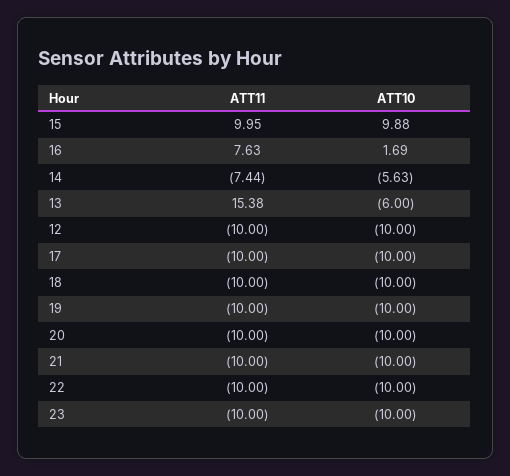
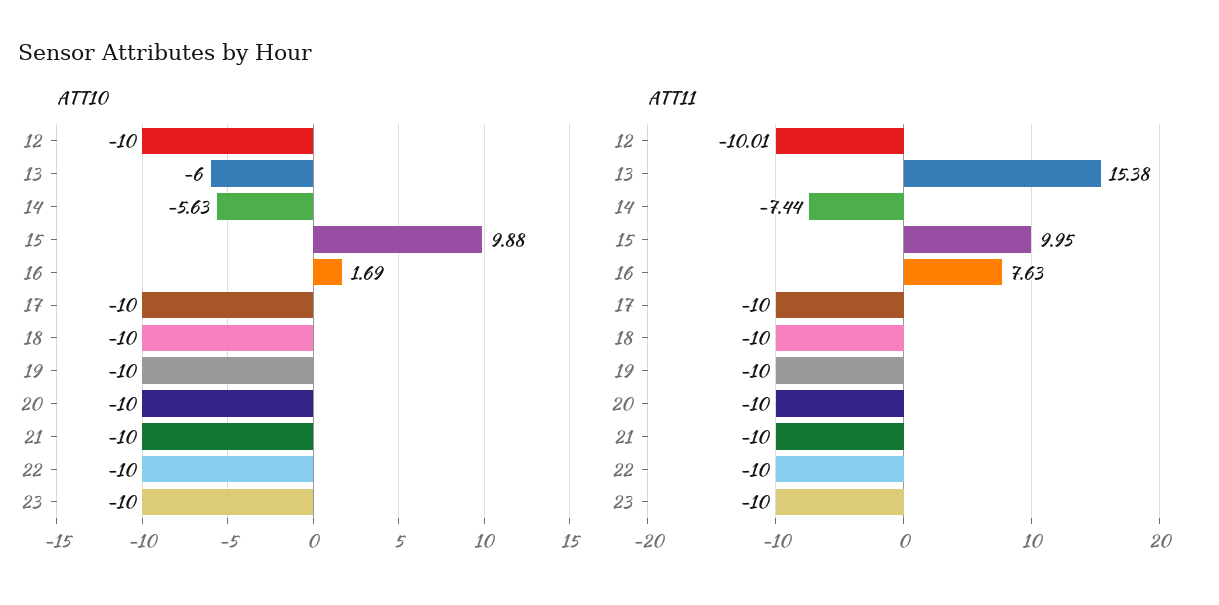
ATT11, 12: -10 -> -10.01

